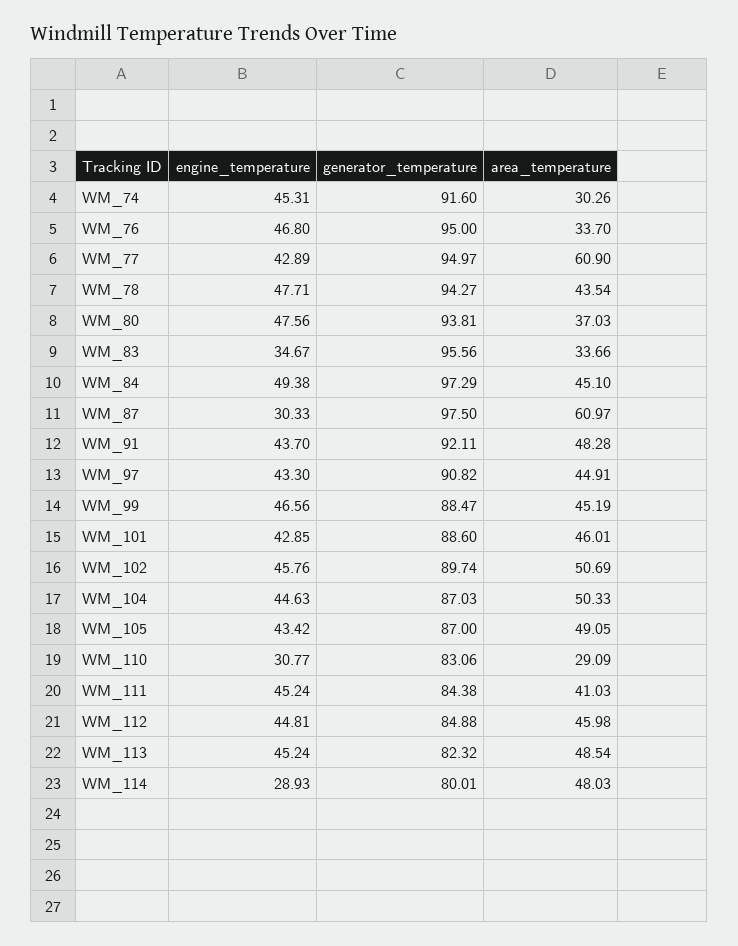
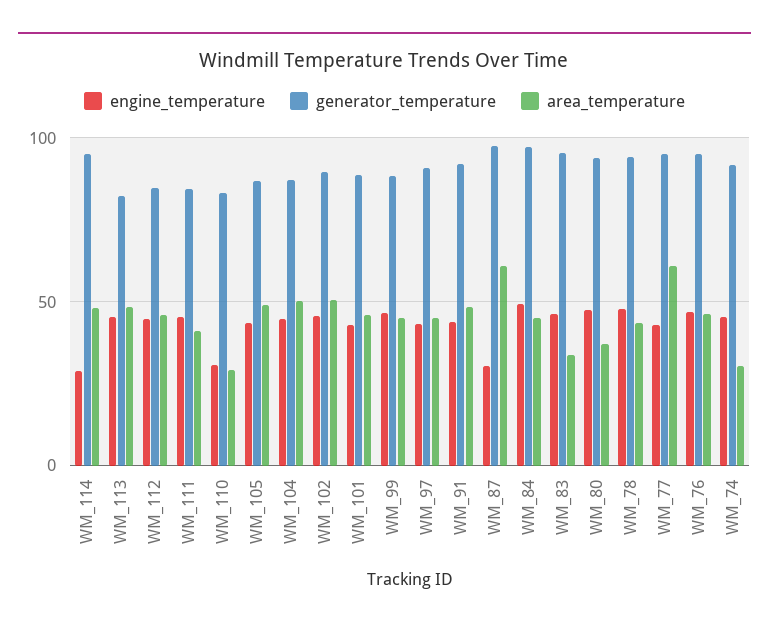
area_temperature, WM_76: 33.7 -> 45
engine_temperature, WM_83: 34.67 -> 45
generator_temperature, WM_114: 80.01 -> 95

